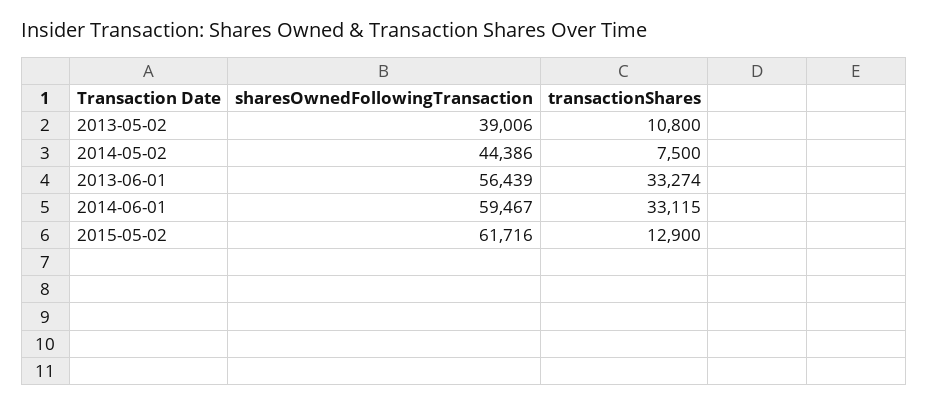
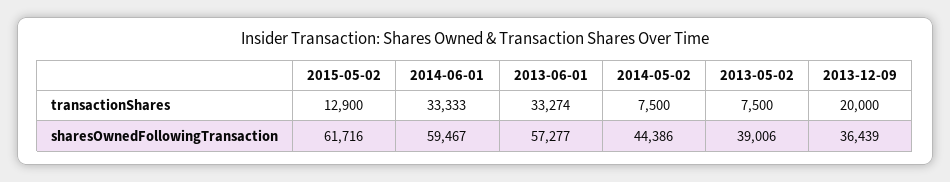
transactionShares, 2013-05-02: 10800 -> 7500
sharesOwnedFollowingTransaction, 2013-06-01: 56439 -> 57277
transactionShares, 2014-06-01: 33115 -> 33333
transactionShares, 2013-12-09: none -> 20000
sharesOwnedFollowingTransaction, 2013-12-09: none -> 36439

